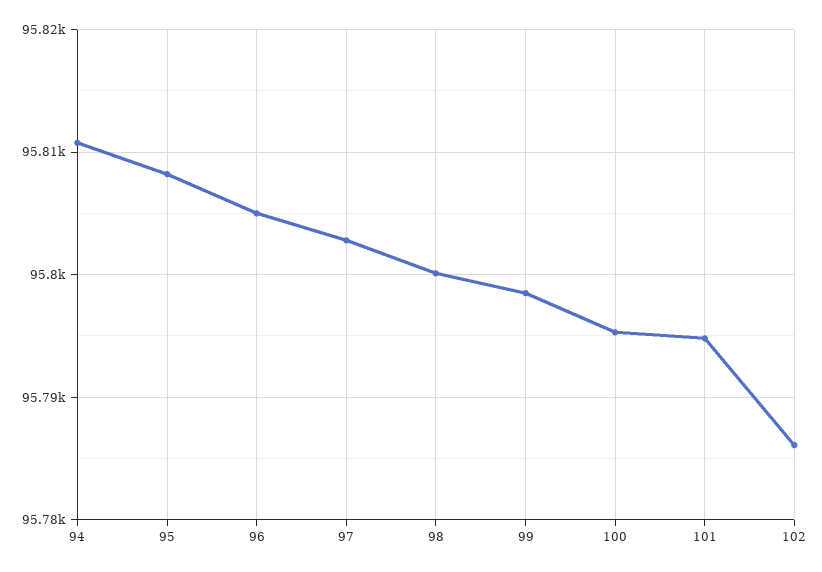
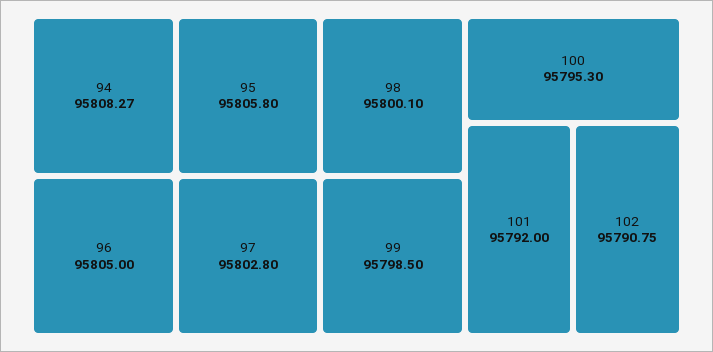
94: 95811 -> 95808.27
95: 95808 -> 95805.8
101: 95795 -> 95792
102: 95786 -> 95790.75

